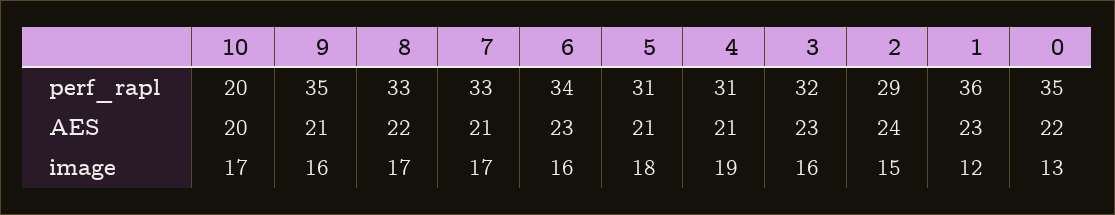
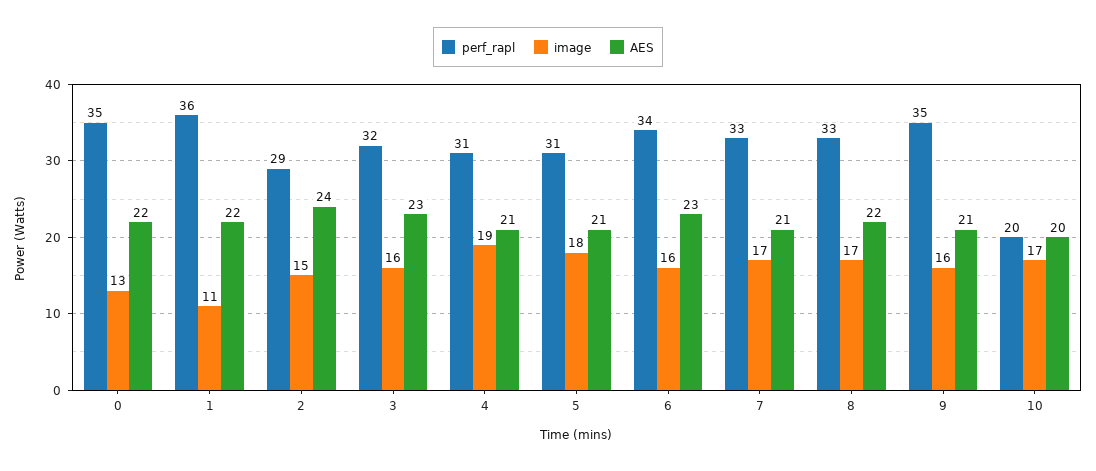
AES, 1: 23 -> 22
image, 1: 12 -> 11

